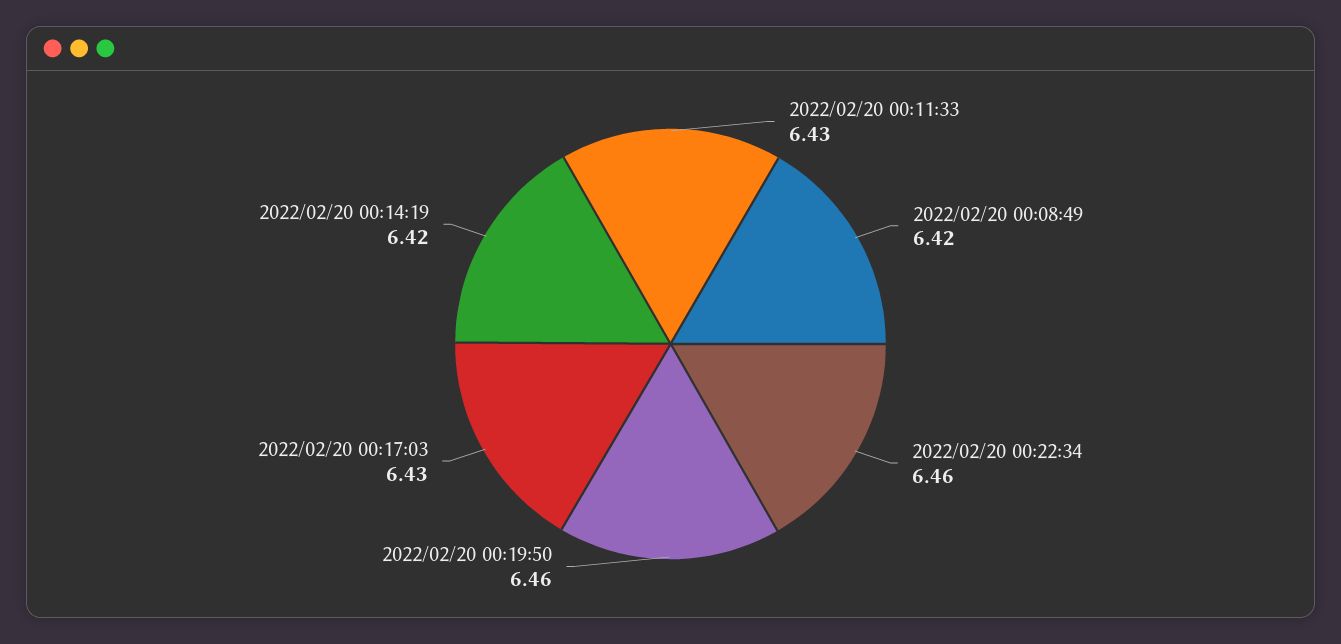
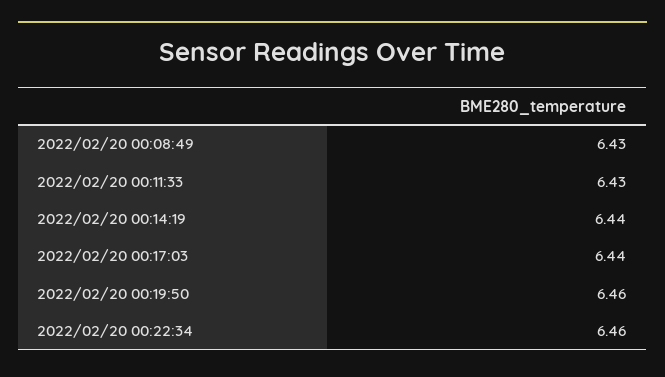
2022/02/20 00:08:49: 6.42 -> 6.43
2022/02/20 00:17:03: 6.43 -> 6.44
2022/02/20 00:14:19: 6.42 -> 6.44

